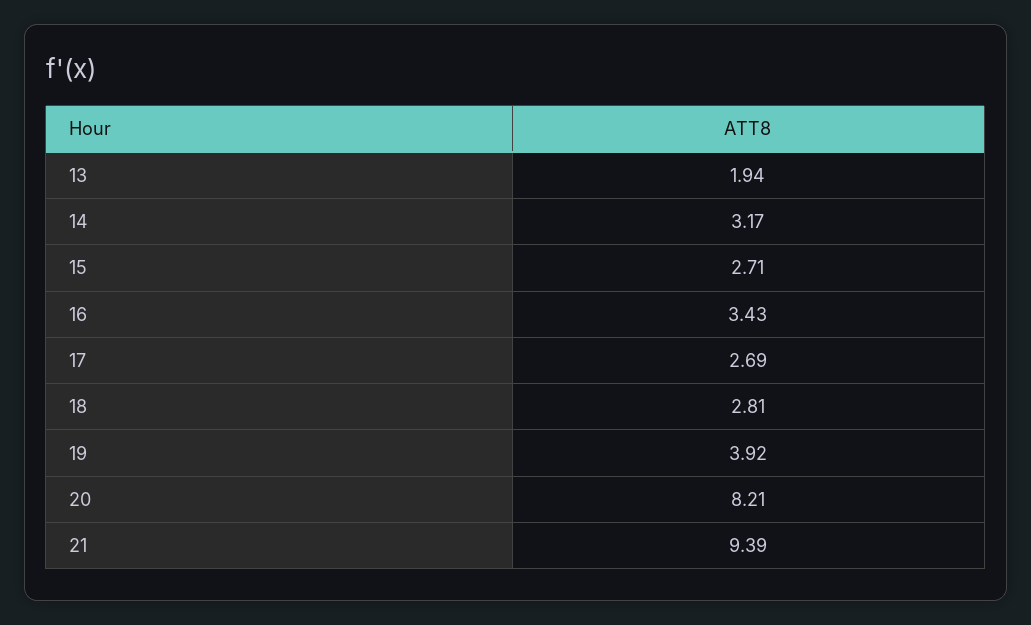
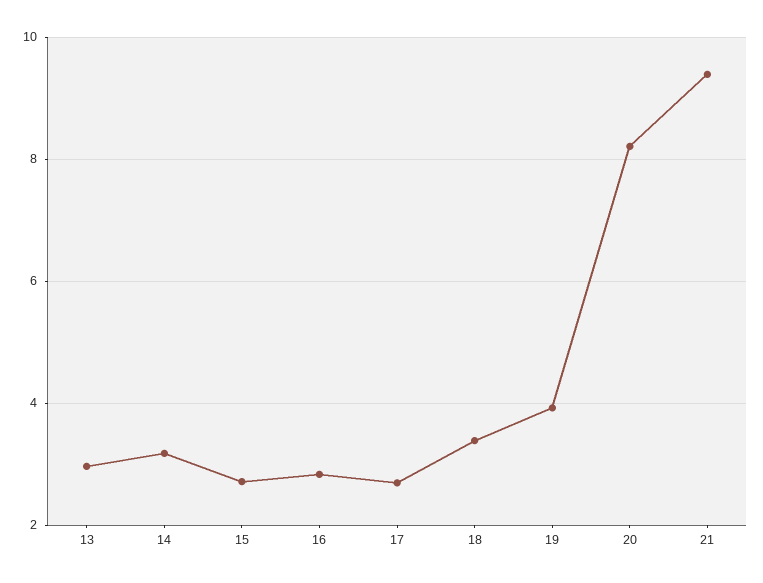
13: 1.94 -> 3
16: 3.43 -> 2.8
18: 2.81 -> 3.4

